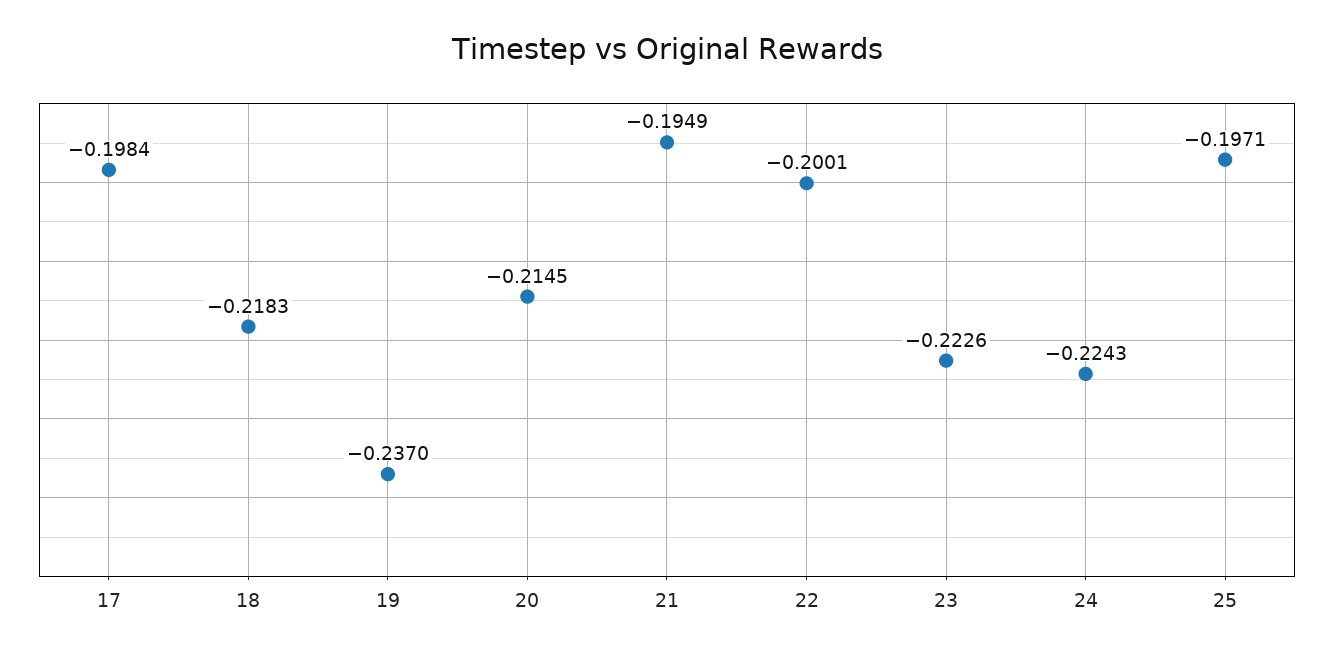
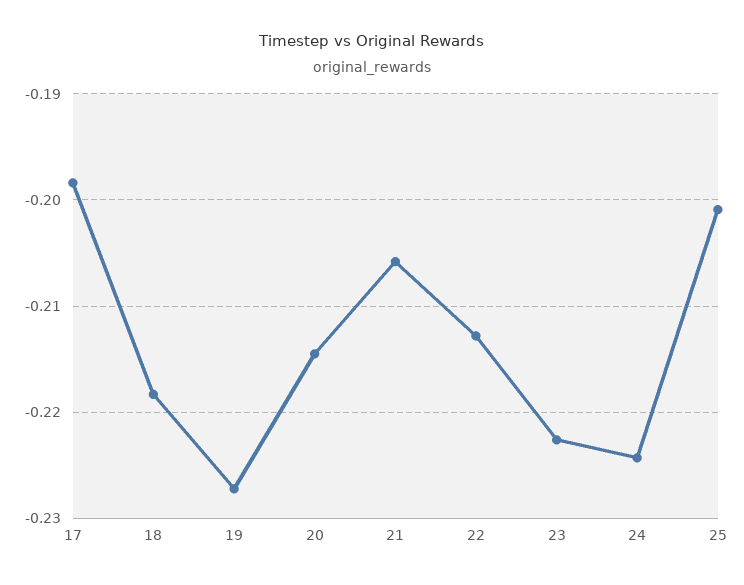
19: -0.237 -> -0.227
21: -0.1949 -> -0.206
22: -0.2001 -> -0.213
25: -0.1971 -> -0.201

